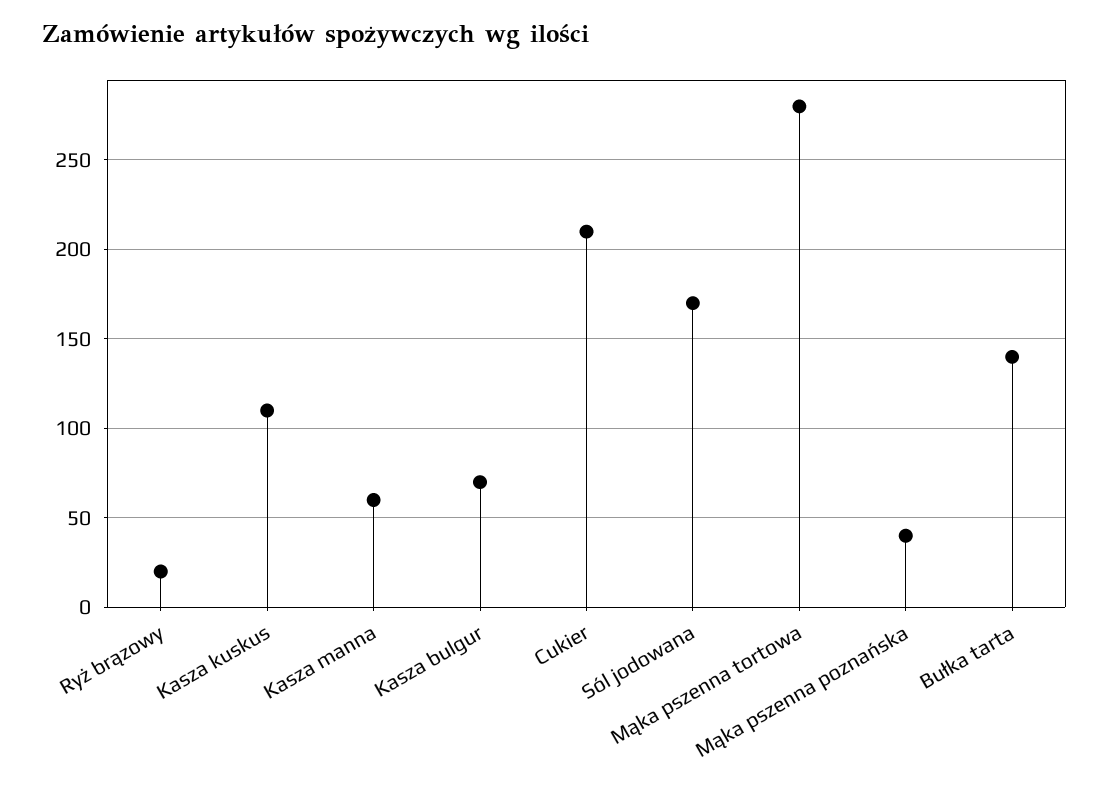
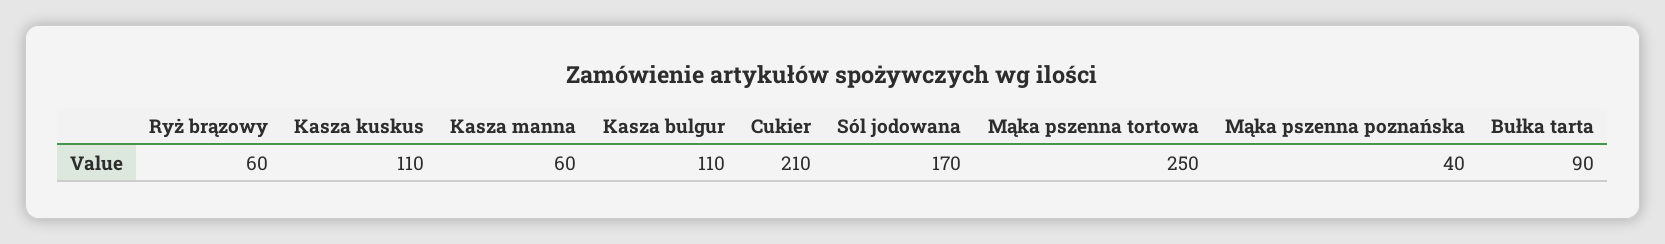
Ryż brązowy: 20 -> 60
Kasza bulgur: 70 -> 110
Mąka pszenna tortowa: 280 -> 250
Bułka tarta: 140 -> 90

